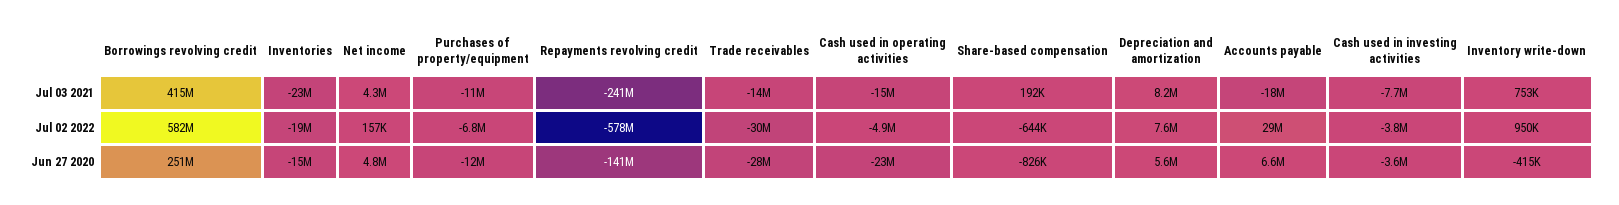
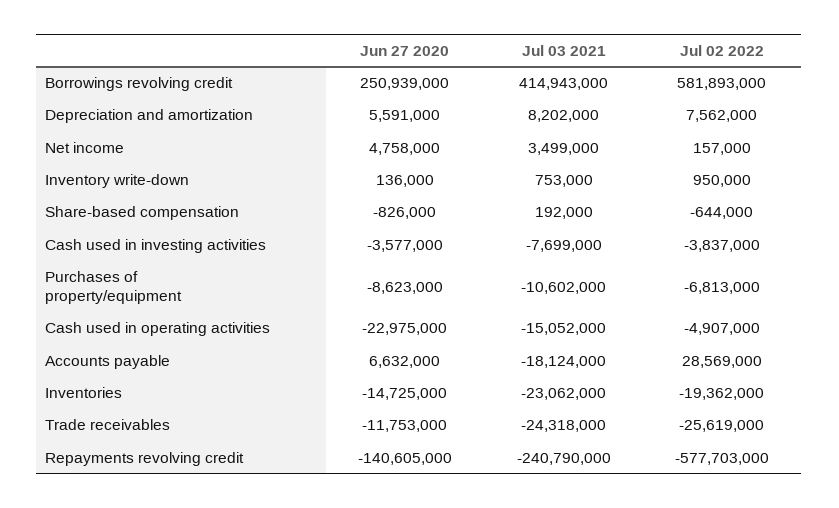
Net income, Jul 03 2021: 4300000 -> 3499000
Trade receivables, Jul 03 2021: -14000000 -> -24318000
Trade receivables, Jul 02 2022: -30000000 -> -25619000
Purchases of property/equipment, Jun 27 2020: -12000000 -> -8623000
Trade receivables, Jun 27 2020: -28000000 -> -11753000
Inventory write-down, Jun 27 2020: -415000 -> 136000

